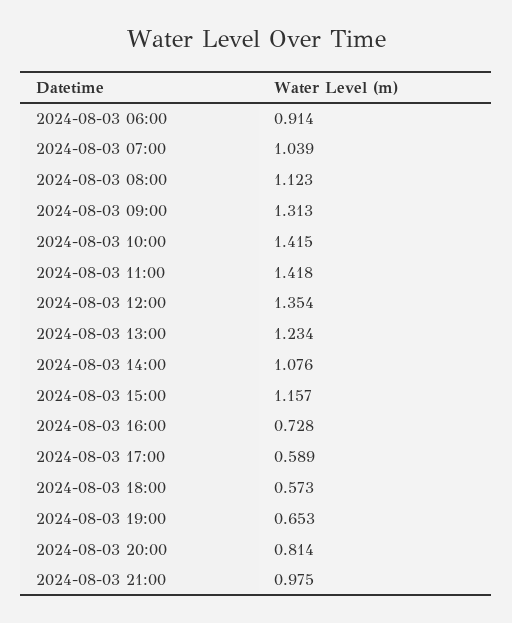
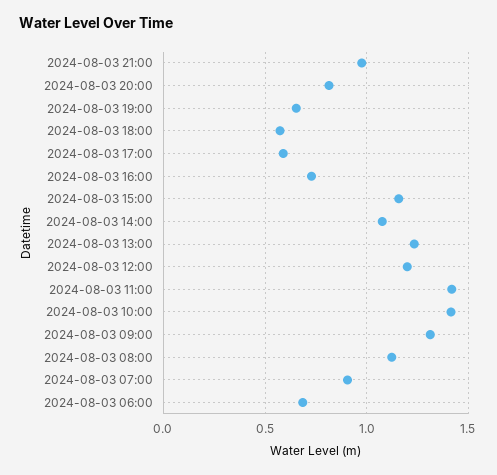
2024-08-03 06:00: 0.914 -> 0.7
2024-08-03 07:00: 1.039 -> 0.9
2024-08-03 12:00: 1.354 -> 1.2

